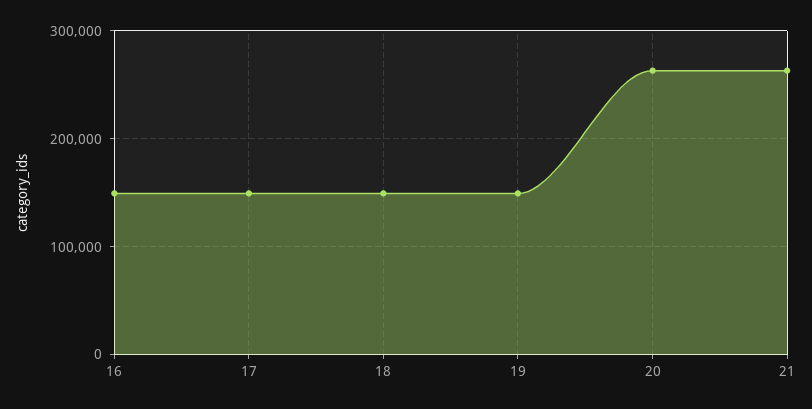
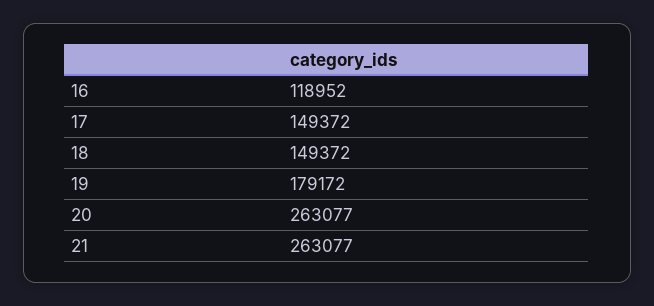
16: 150000 -> 118952
19: 150000 -> 179172

